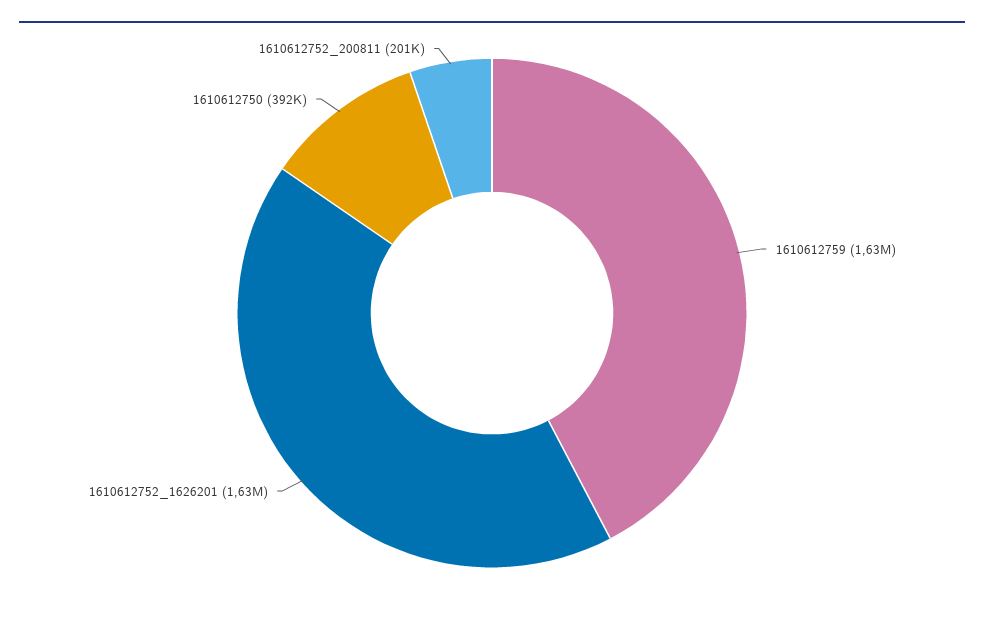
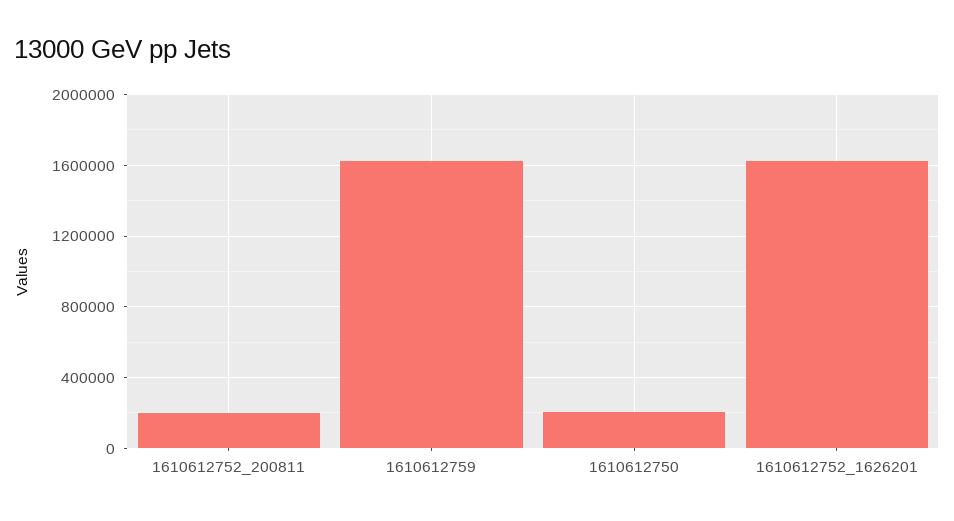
1610612750: 392000 -> 200000

